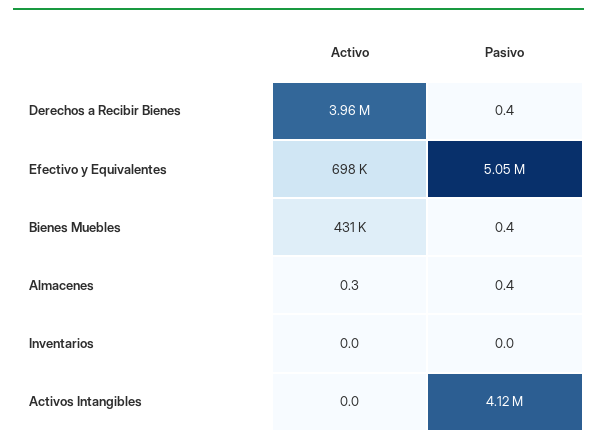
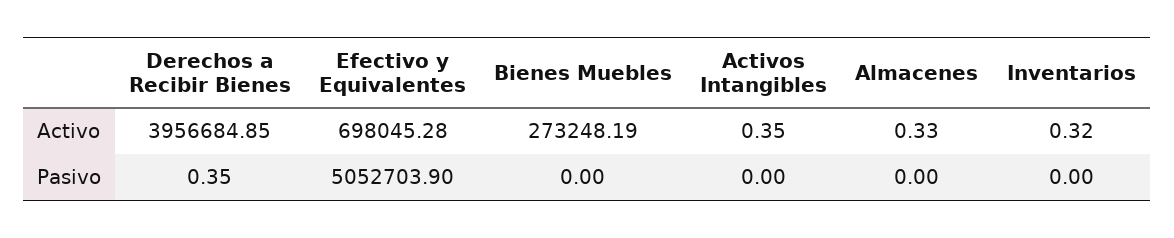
Activo, Bienes Muebles: 431000 -> 273248.19
Pasivo, Bienes Muebles: 0.4 -> 0
Pasivo, Almacenes: 0.4 -> 0
Activo, Inventarios: 0 -> 0.32
Activo, Activos Intangibles: 0 -> 0.35
Pasivo, Activos Intangibles: 4120000 -> 0

